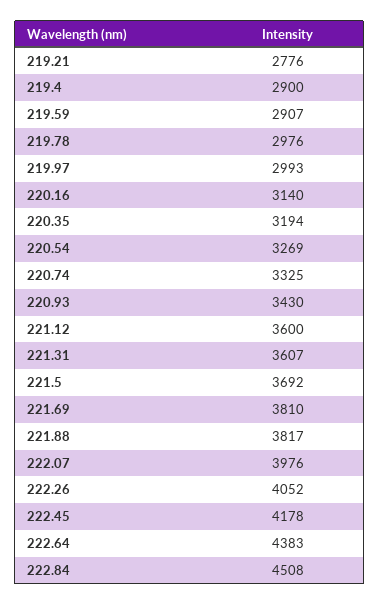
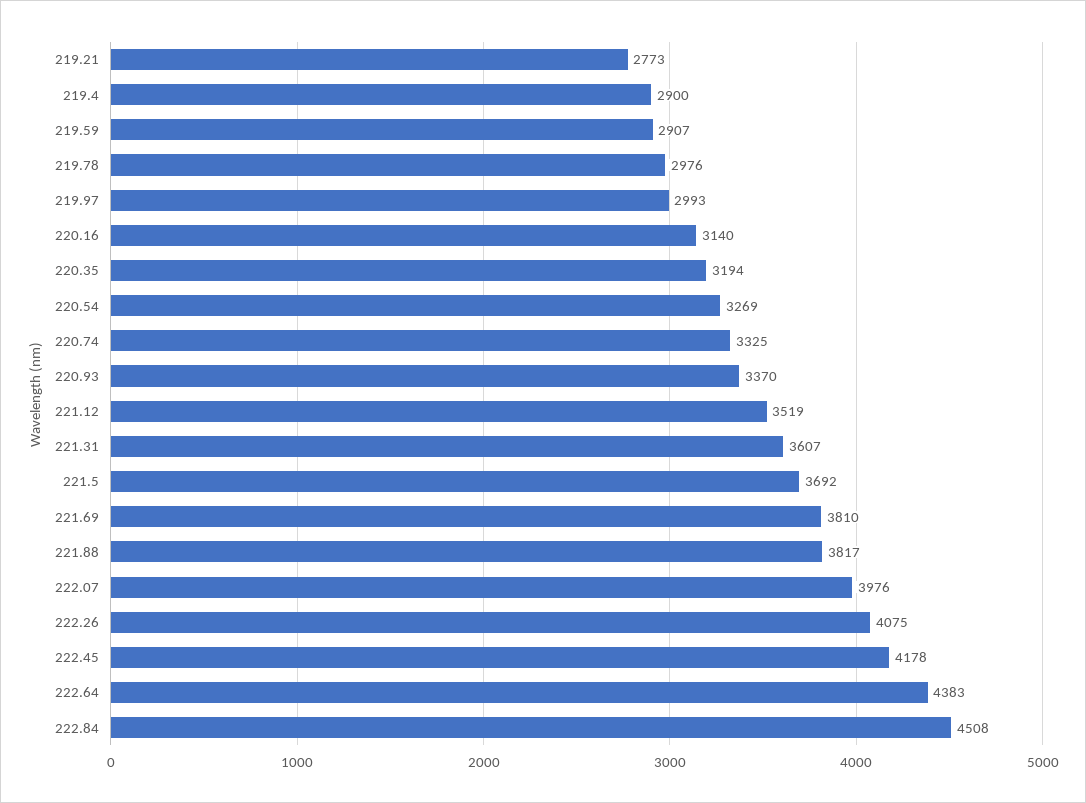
219.21: 2776 -> 2773
220.93: 3430 -> 3370
221.12: 3600 -> 3519
222.26: 4052 -> 4075

